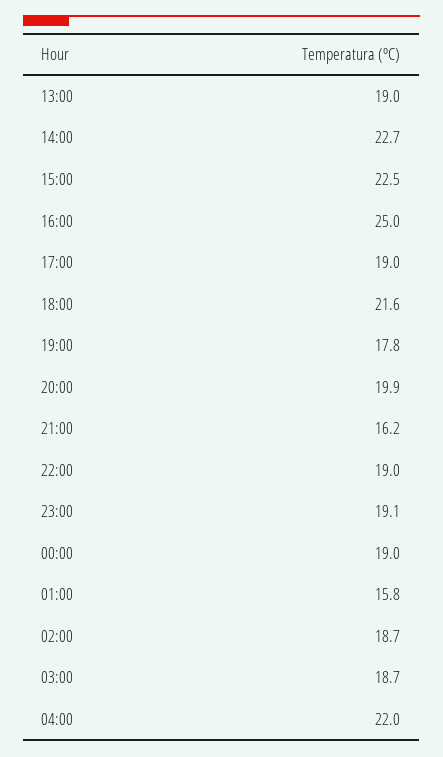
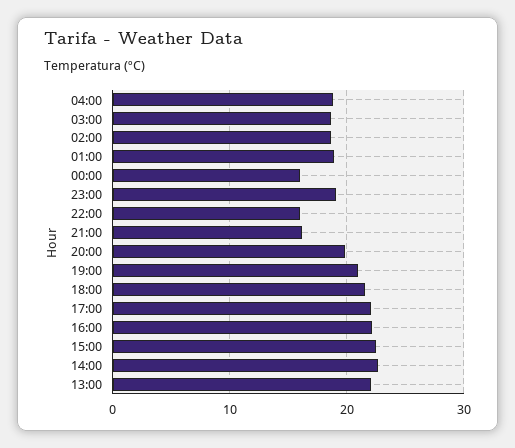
13:00: 19 -> 22
16:00: 25 -> 22
17:00: 19 -> 22
19:00: 17.8 -> 21
22:00: 19 -> 16
00:00: 19 -> 16
01:00: 15.8 -> 19
04:00: 22 -> 19

